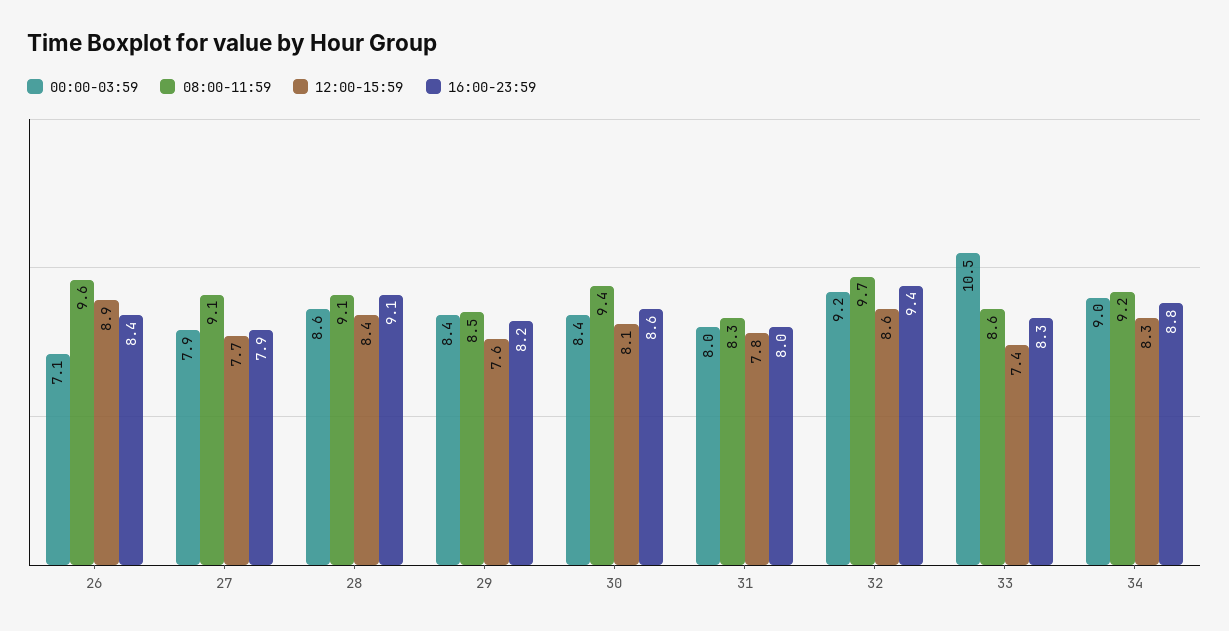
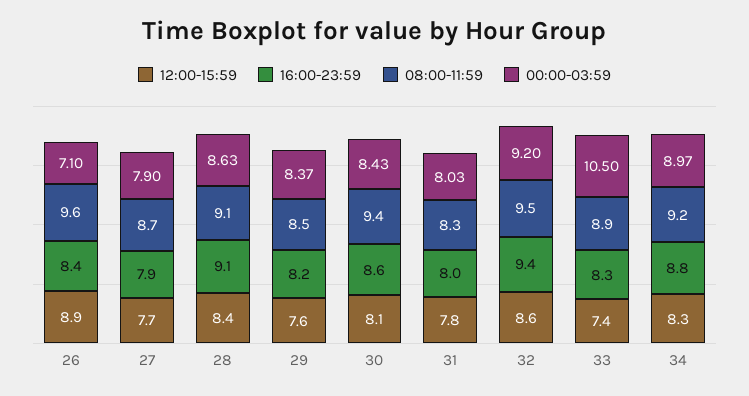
08:00-11:59, 27: 9.1 -> 8.7
08:00-11:59, 32: 9.7 -> 9.5
08:00-11:59, 33: 8.6 -> 8.9

